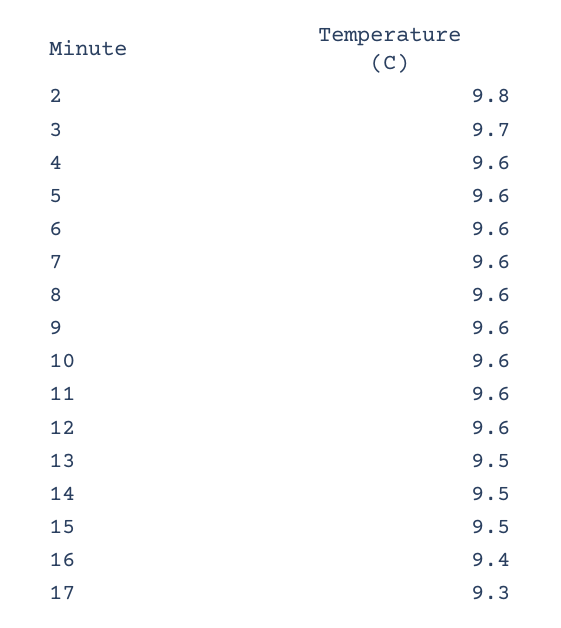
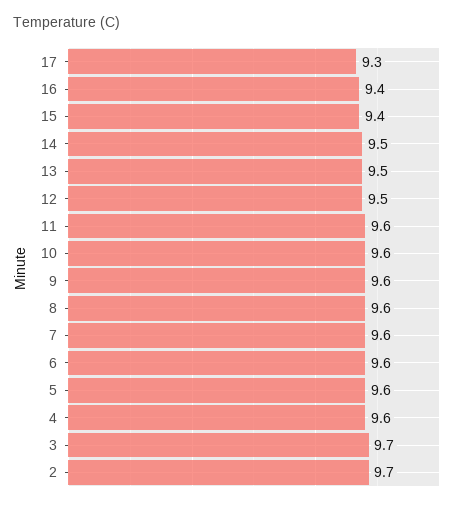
2: 9.8 -> 9.7
12: 9.6 -> 9.5
15: 9.5 -> 9.4

